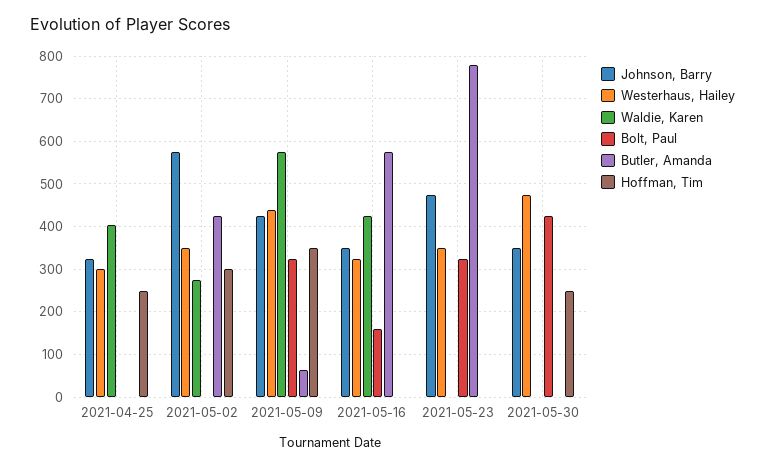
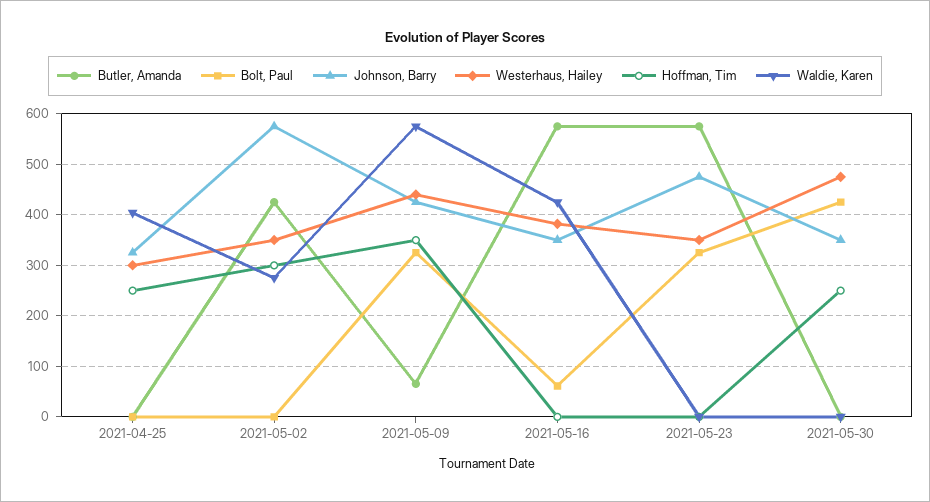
Westerhaus, Hailey, 2021-05-16: 320 -> 380
Bolt, Paul, 2021-05-16: 160 -> 60
Butler, Amanda, 2021-05-23: 780 -> 580

